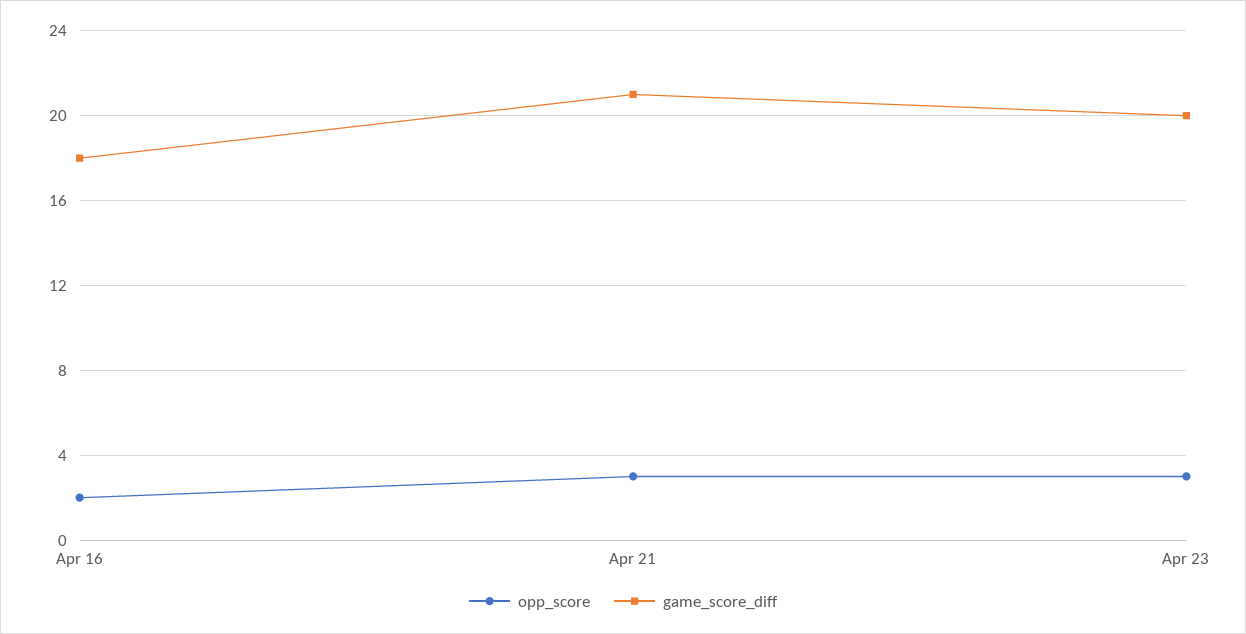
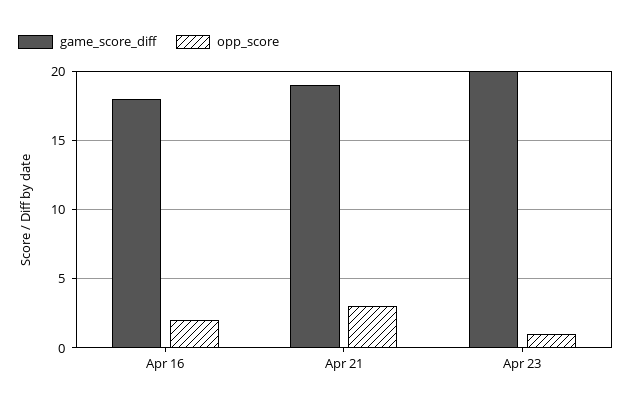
game_score_diff, Apr 21: 21 -> 19
opp_score, Apr 23: 3 -> 1

